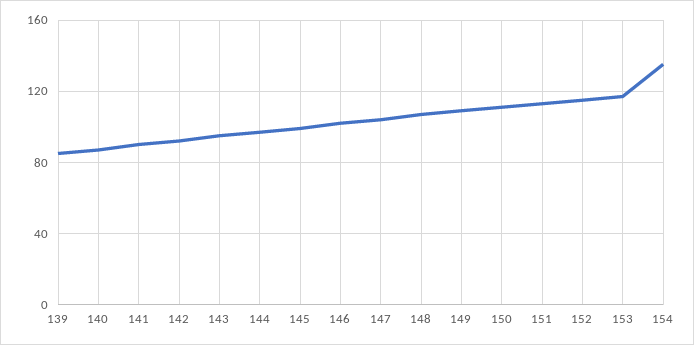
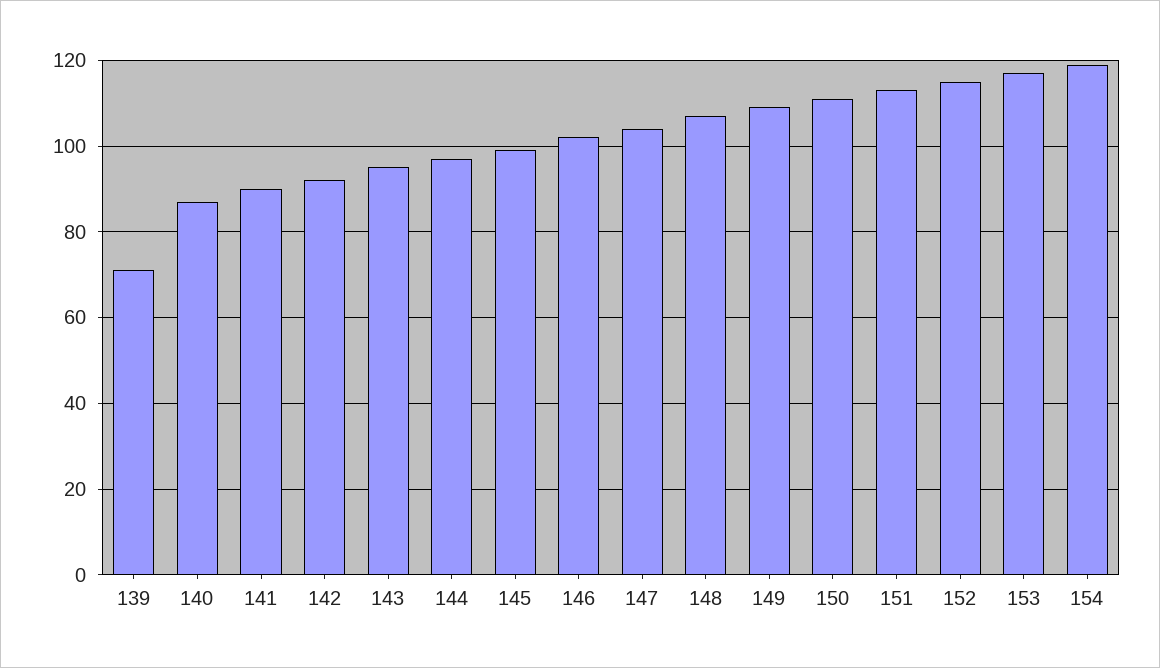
139: 85 -> 70
154: 135 -> 120

